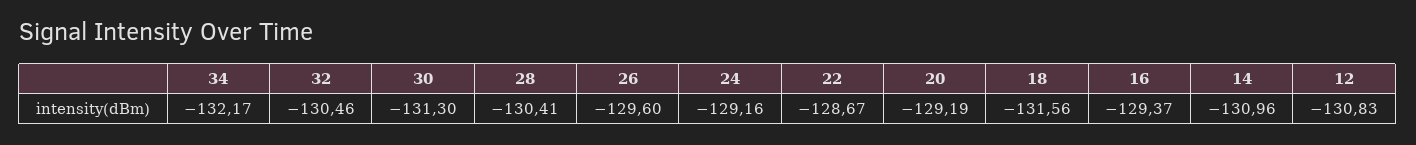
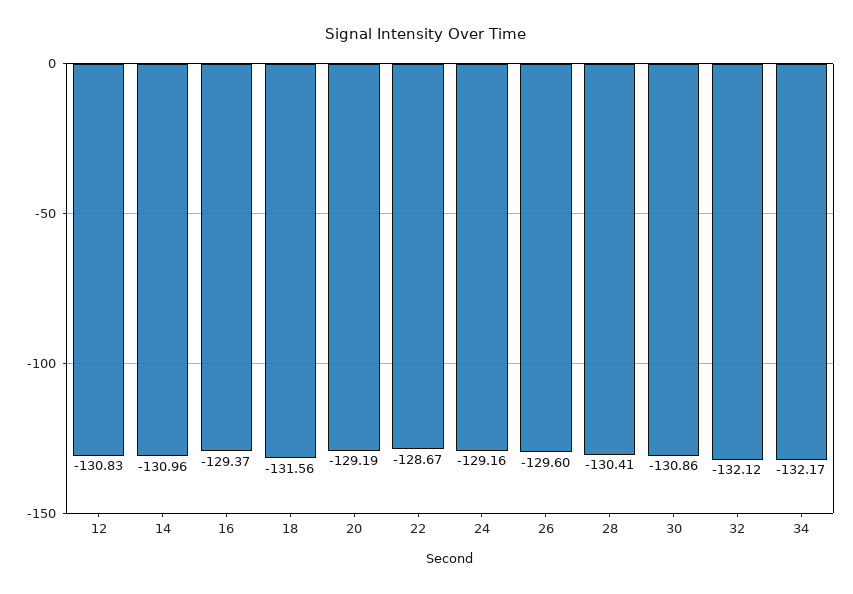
32: -130.46 -> -132.12
30: -131.3 -> -130.86

